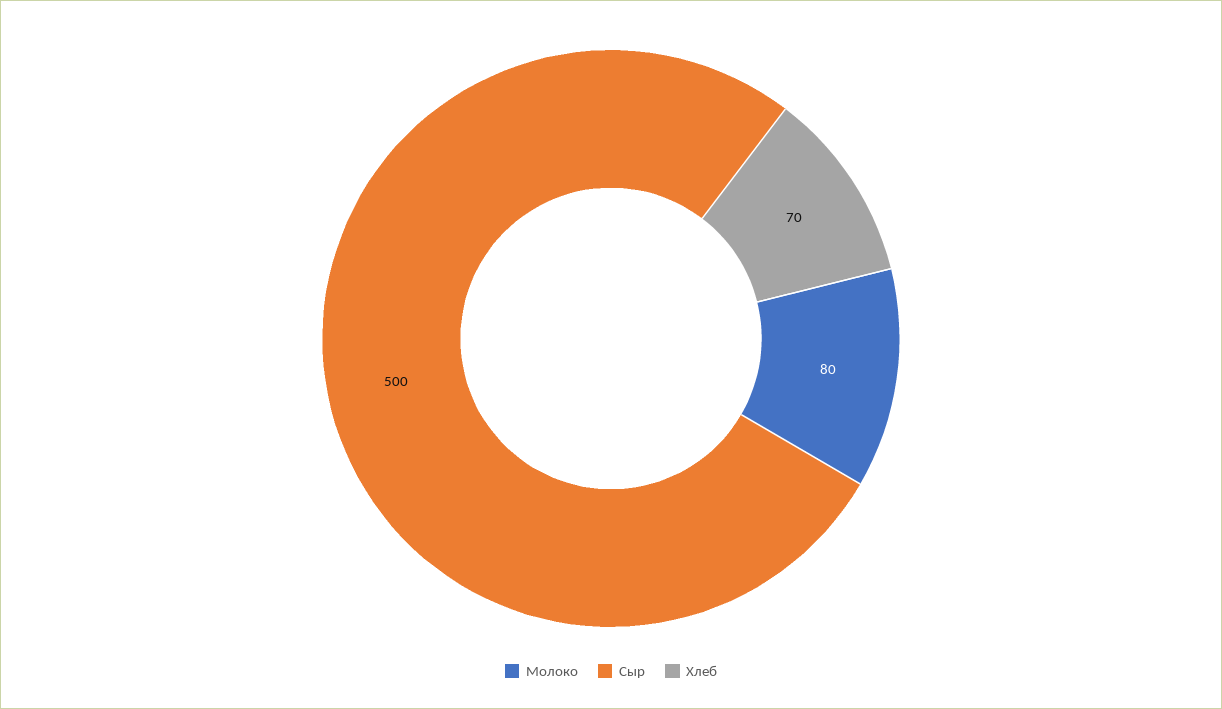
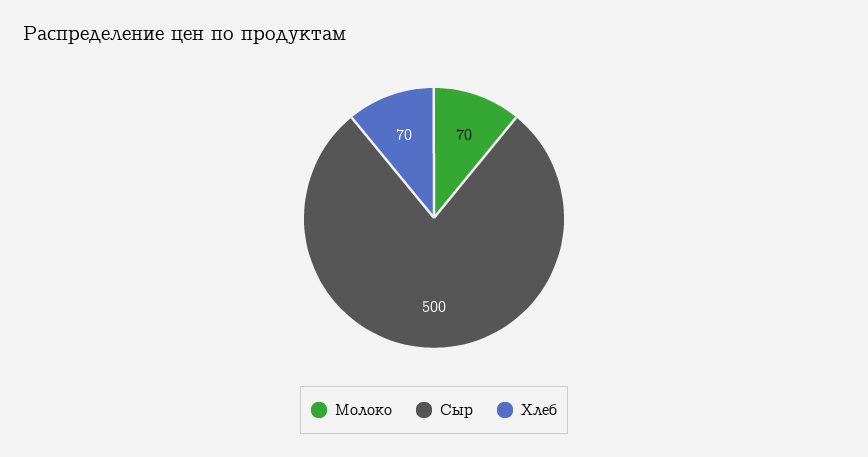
Молоко: 80 -> 70

